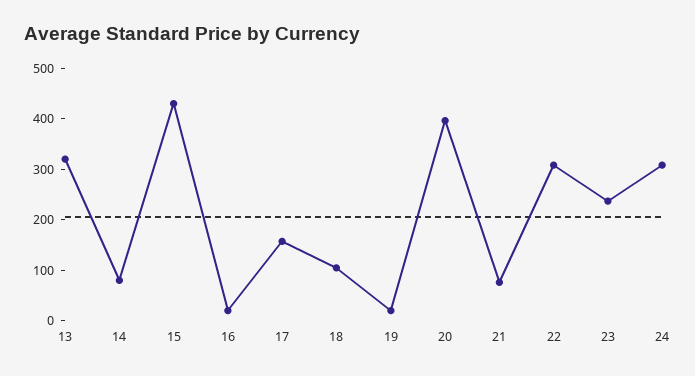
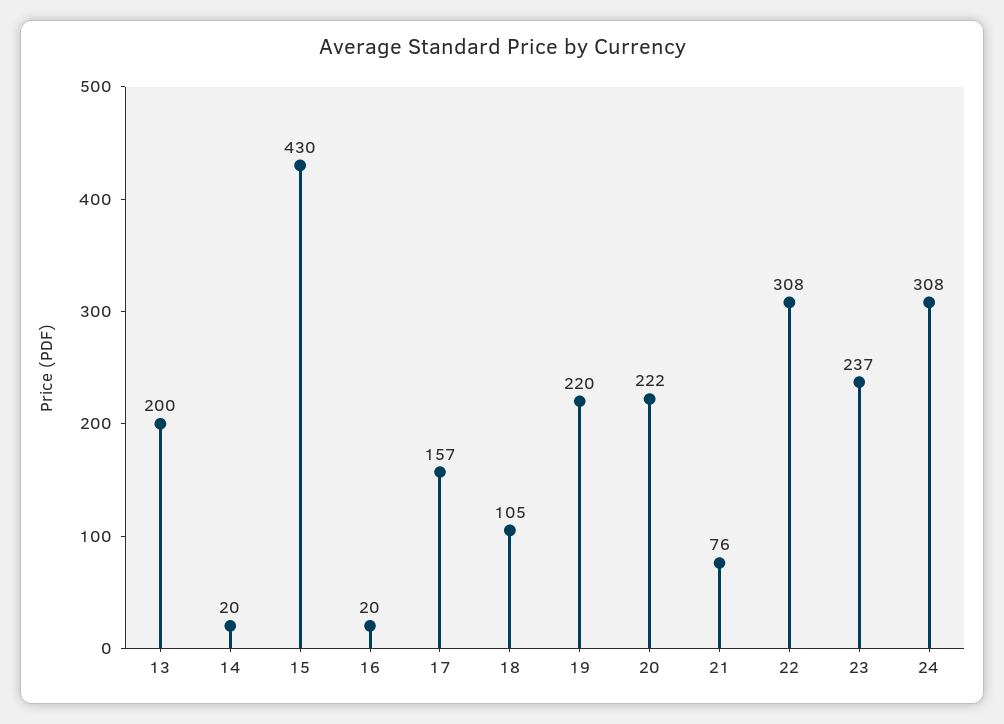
13: 320 -> 200
14: 80 -> 20
19: 20 -> 220
20: 400 -> 222

